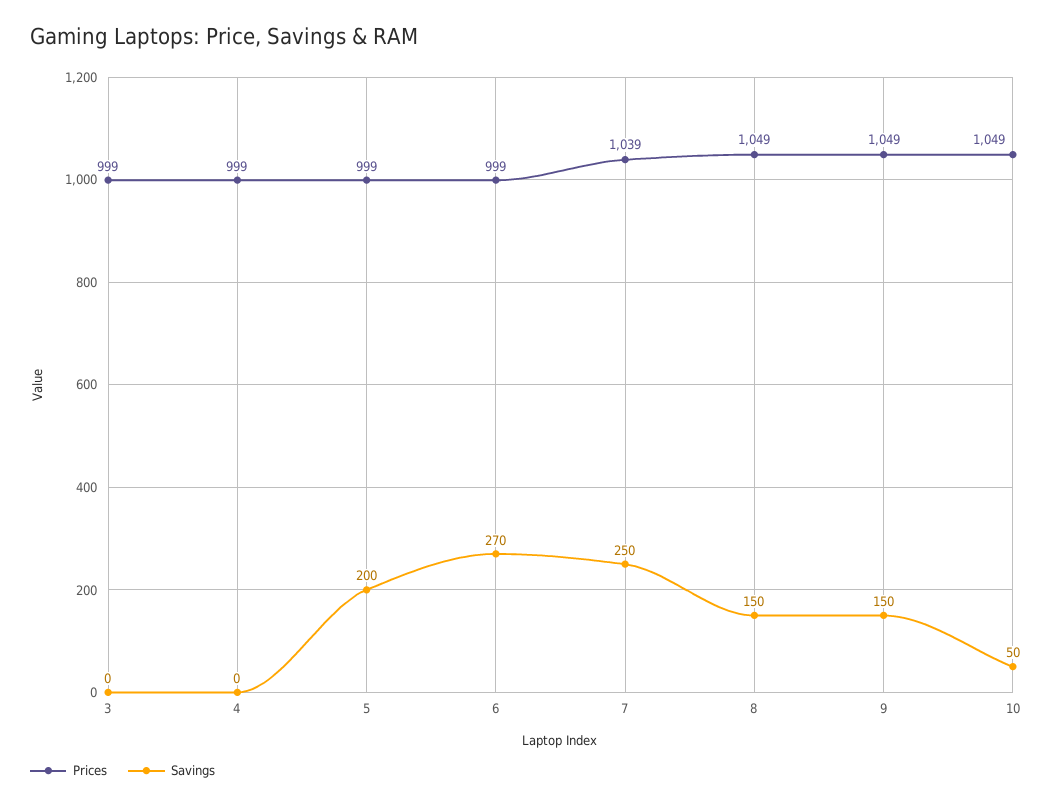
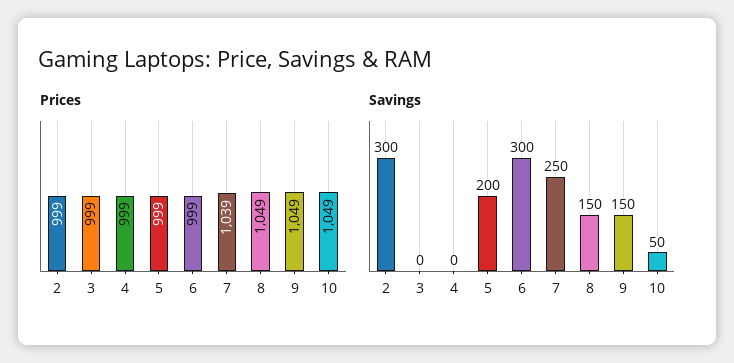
Savings, 6: 270 -> 300
Prices, 2: none -> 999
Savings, 2: none -> 300

